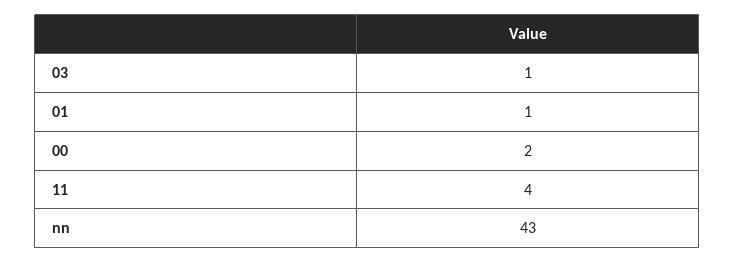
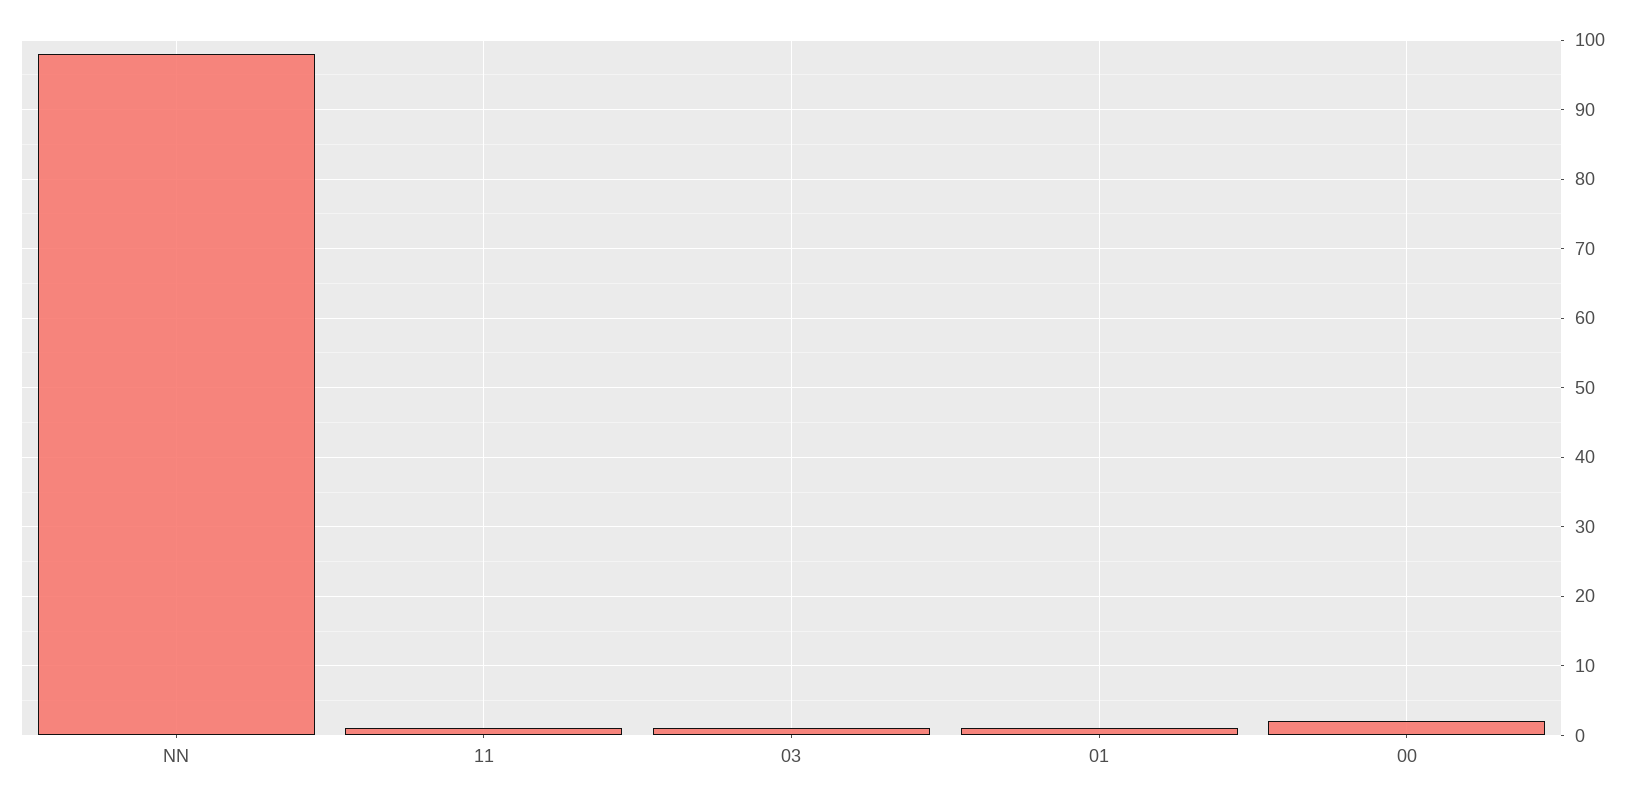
11: 4 -> 1
nn: 43 -> 98

